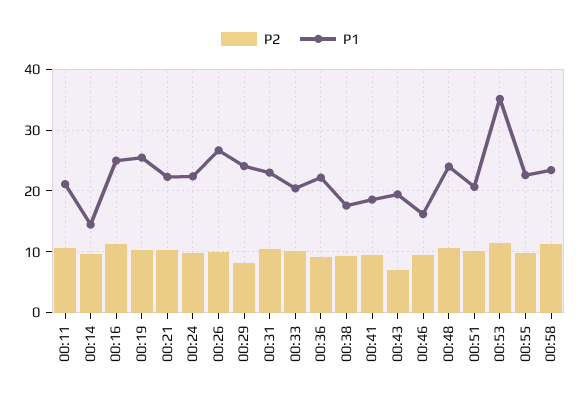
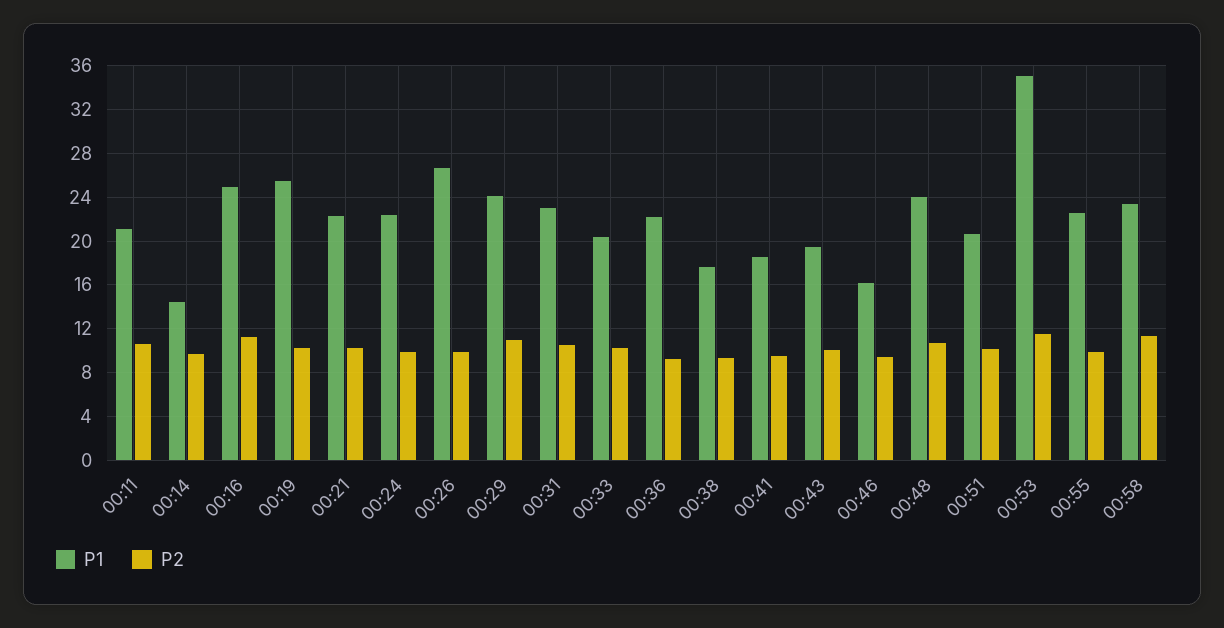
P2, 00:29: 8 -> 11
P2, 00:43: 7 -> 10

